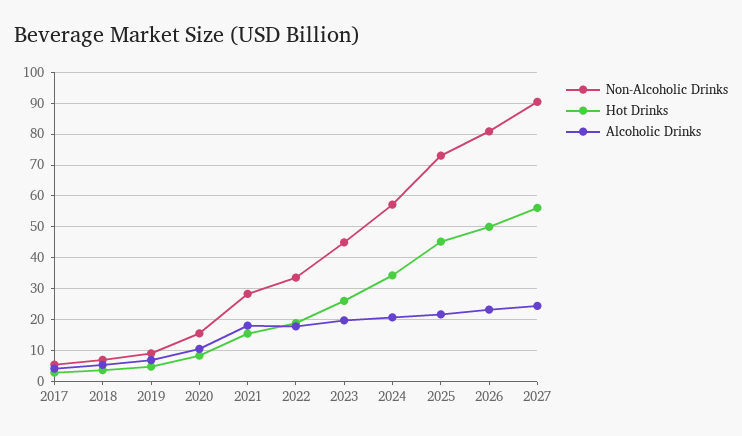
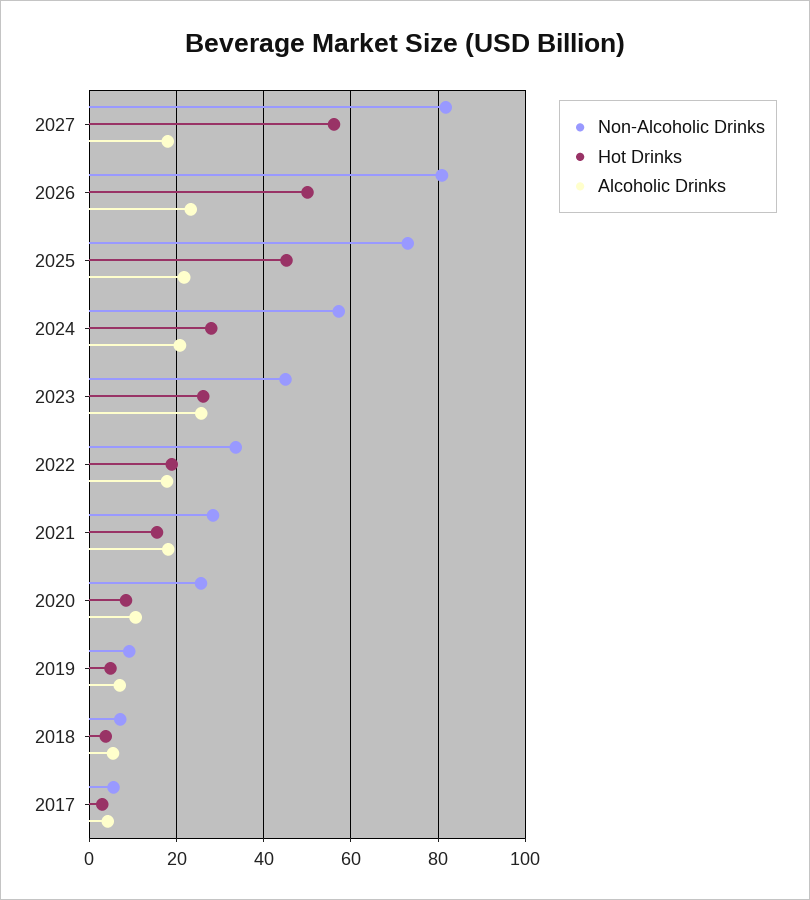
Non-Alcoholic Drinks, 2020: 16 -> 26
Alcoholic Drinks, 2023: 20 -> 26
Hot Drinks, 2024: 34 -> 28
Non-Alcoholic Drinks, 2027: 90 -> 82
Alcoholic Drinks, 2027: 24 -> 18

